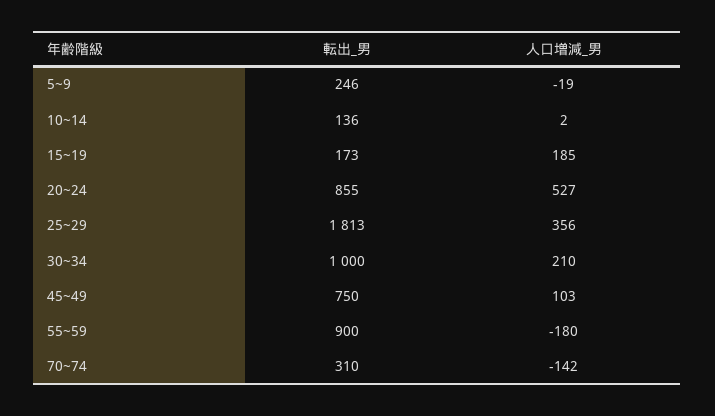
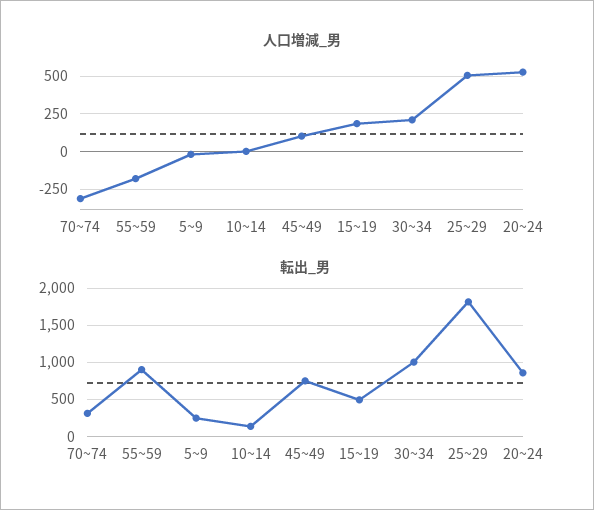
転出_男, 15~19: 173 -> 500
人口増減_男, 25~29: 356 -> 500
人口増減_男, 70~74: -142 -> -300

